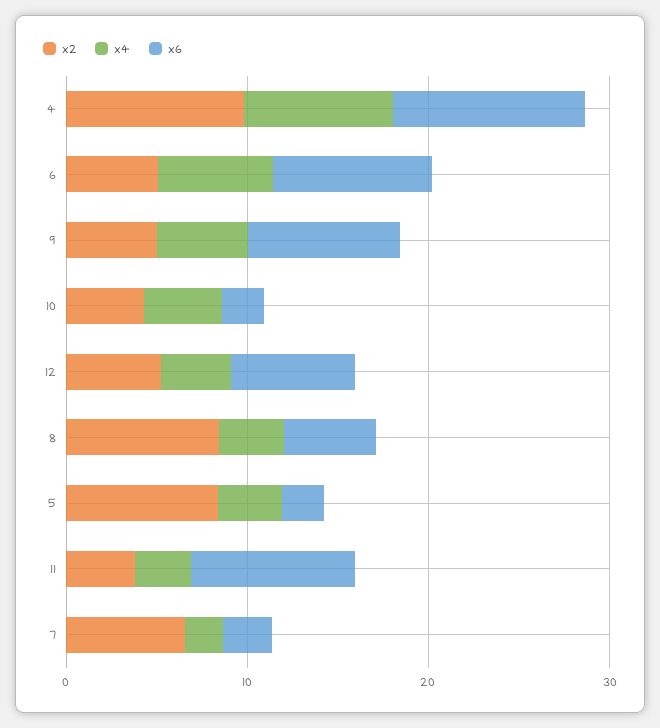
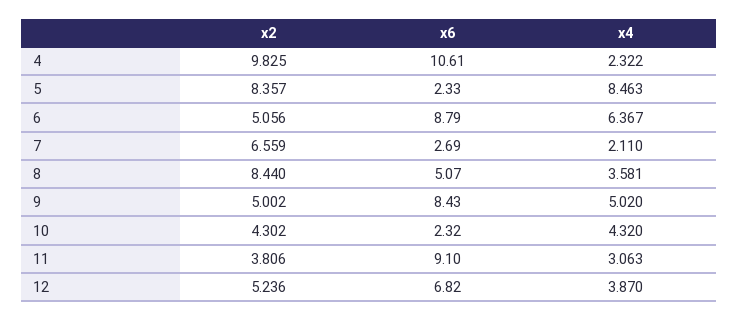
x4, 4: 8 -> 2.322
x4, 5: 4 -> 8.463

